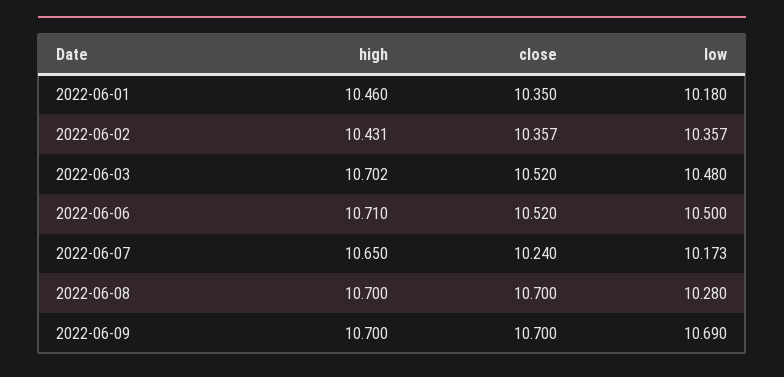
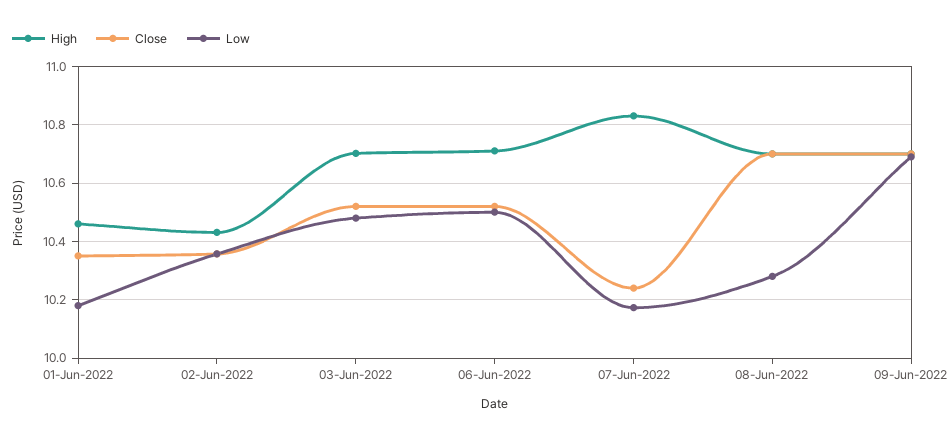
high, 2022-06-07: 10.65 -> 10.825

